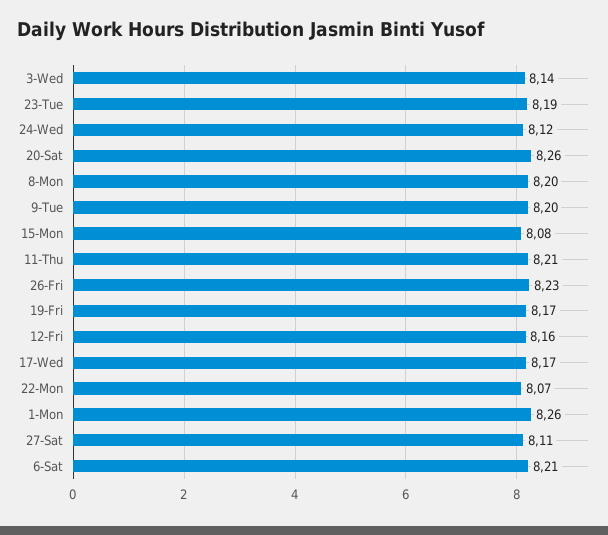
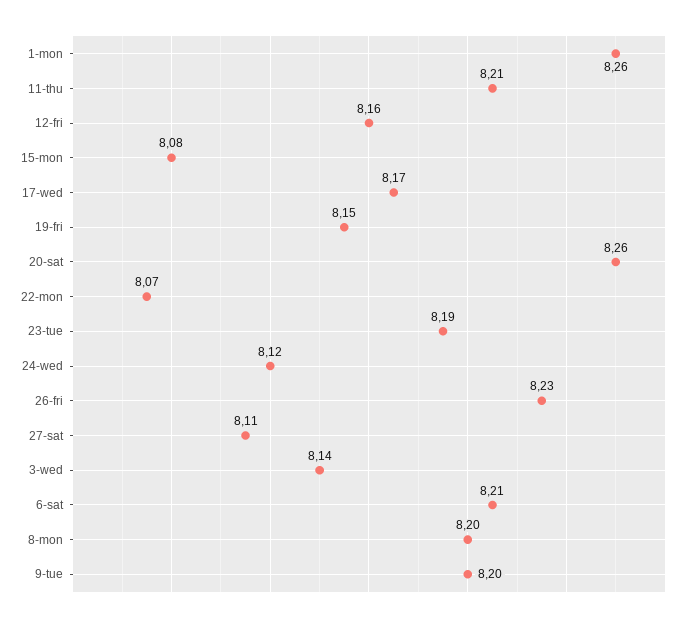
19-Fri: 8.17 -> 8.15

